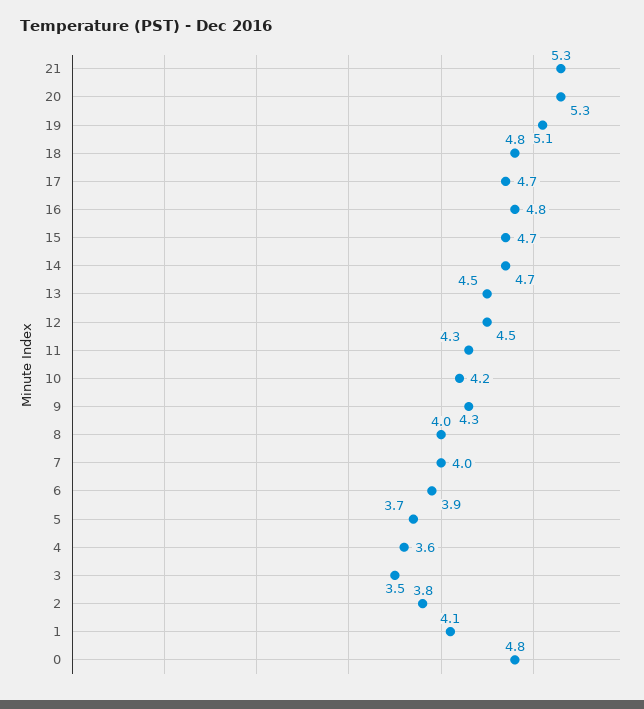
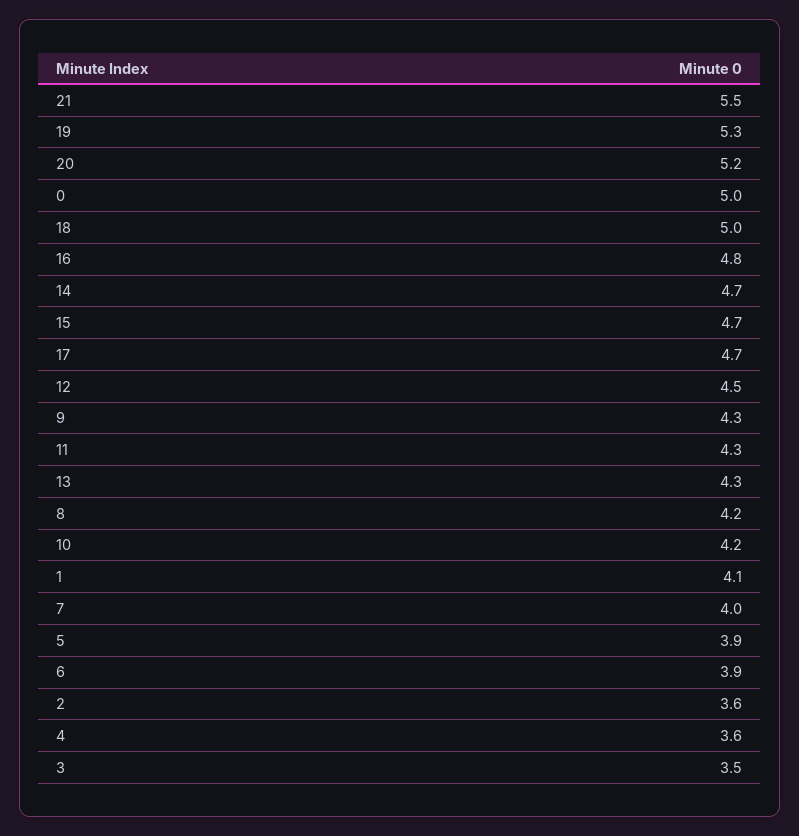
21: 5.3 -> 5.5
20: 5.3 -> 5.2
19: 5.1 -> 5.3
18: 4.8 -> 5
13: 4.5 -> 4.3
8: 4 -> 4.2
5: 3.7 -> 3.9
2: 3.8 -> 3.6
0: 4.8 -> 5

